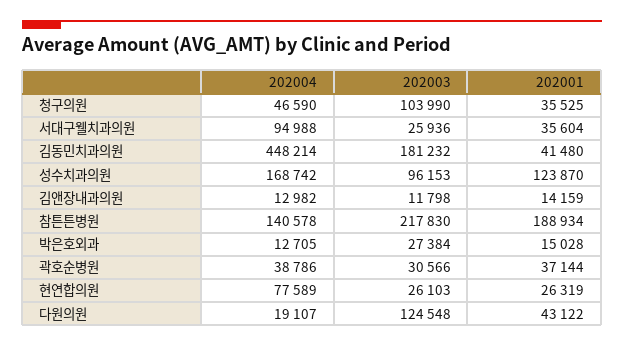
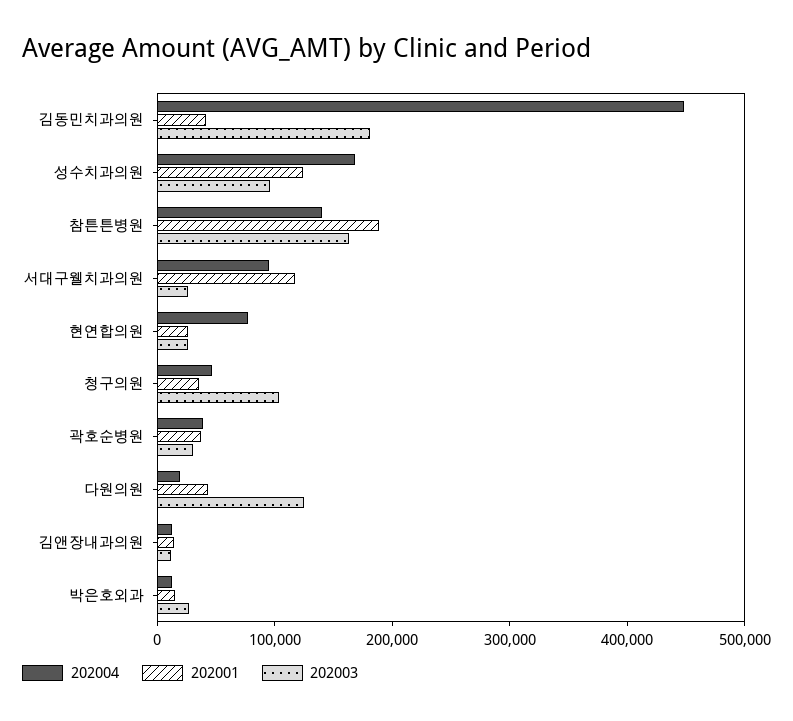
202001, 서대구웰치과의원: 35604 -> 120000
202003, 참튼튼병원: 217830 -> 160000

